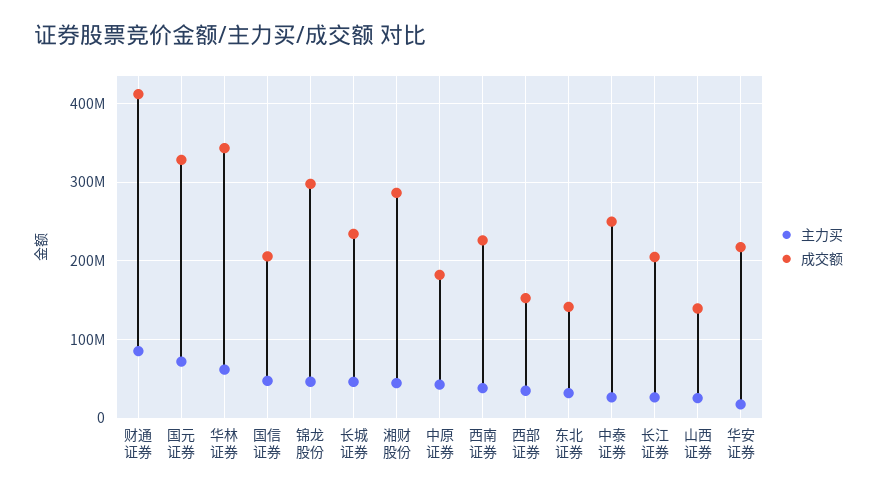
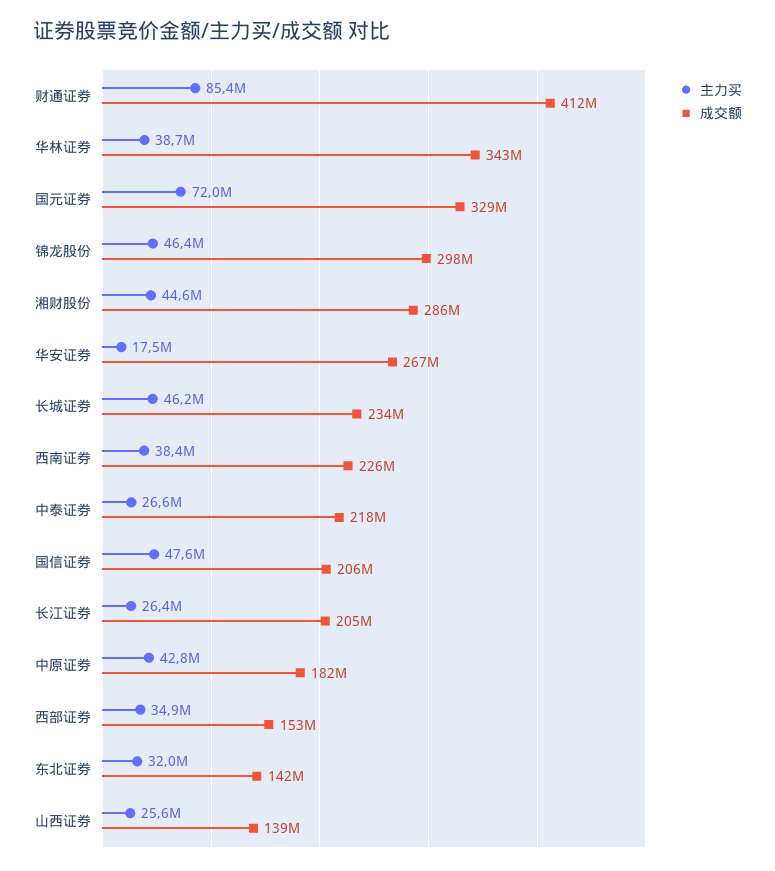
主力买, 华林证券: 60000000 -> 38700000
成交额, 中泰证券: 250000000 -> 218000000
成交额, 华安证券: 220000000 -> 267000000

